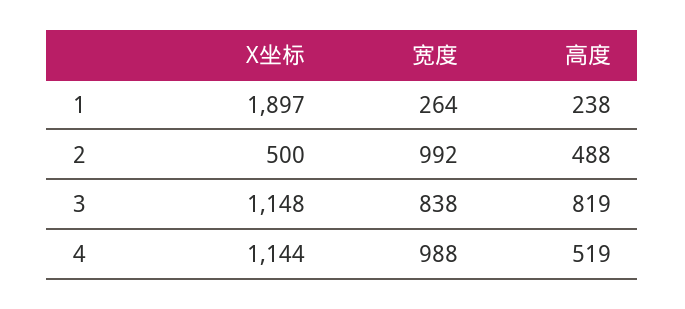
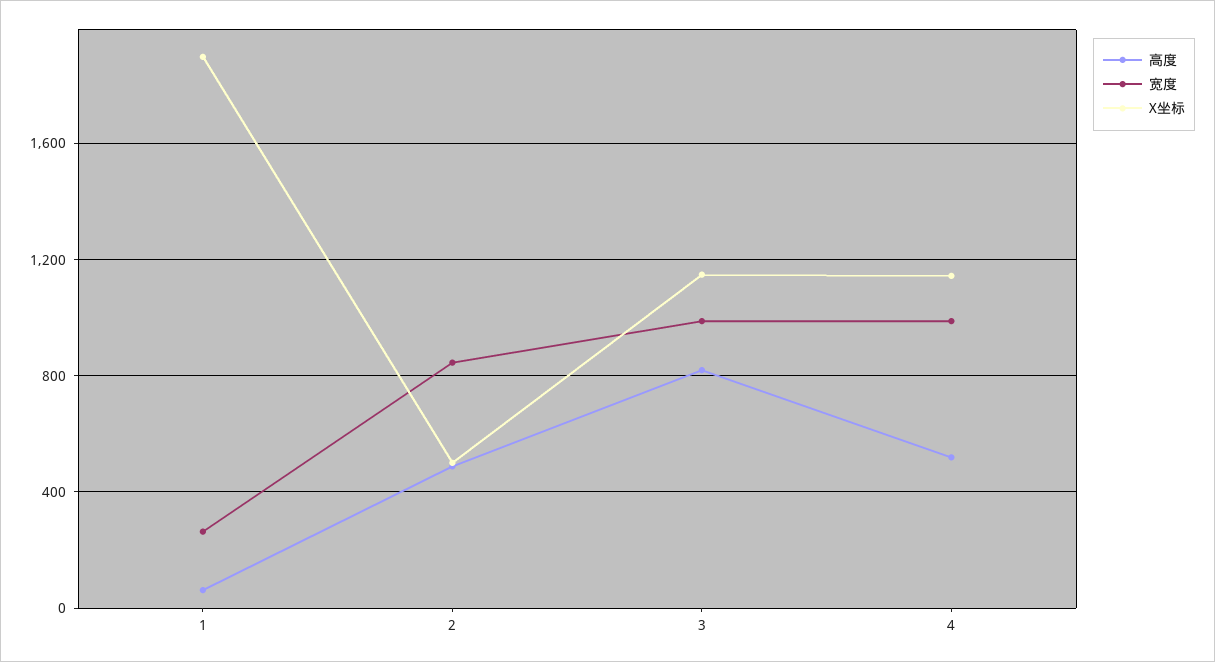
高度, 1: 238 -> 50
宽度, 2: 992 -> 850
宽度, 3: 838 -> 1000

